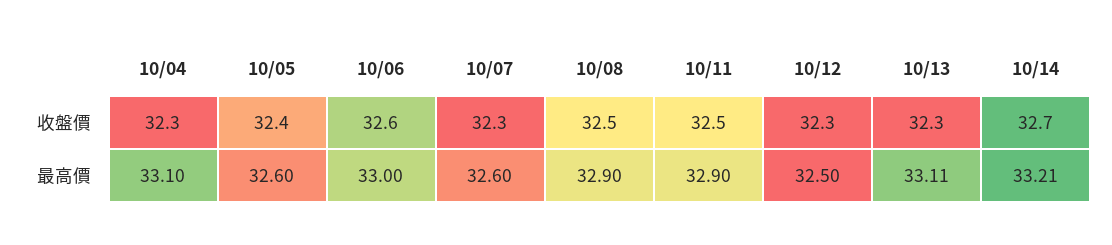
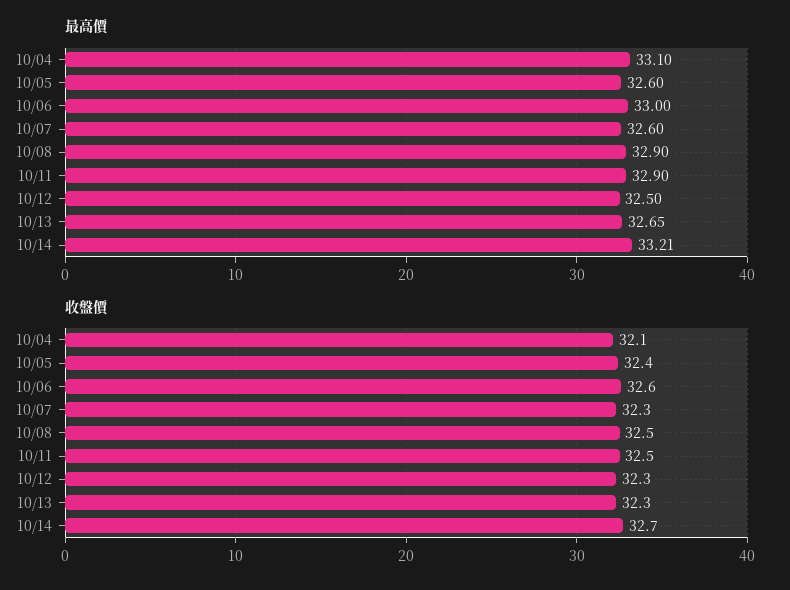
收盤價, 10/04: 32.3 -> 32.1
最高價, 10/13: 33.11 -> 32.65

